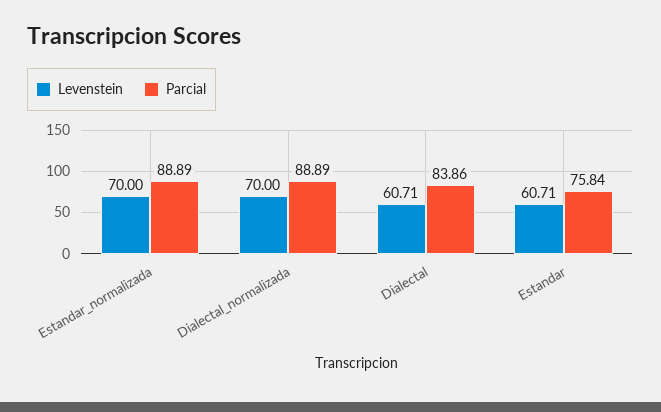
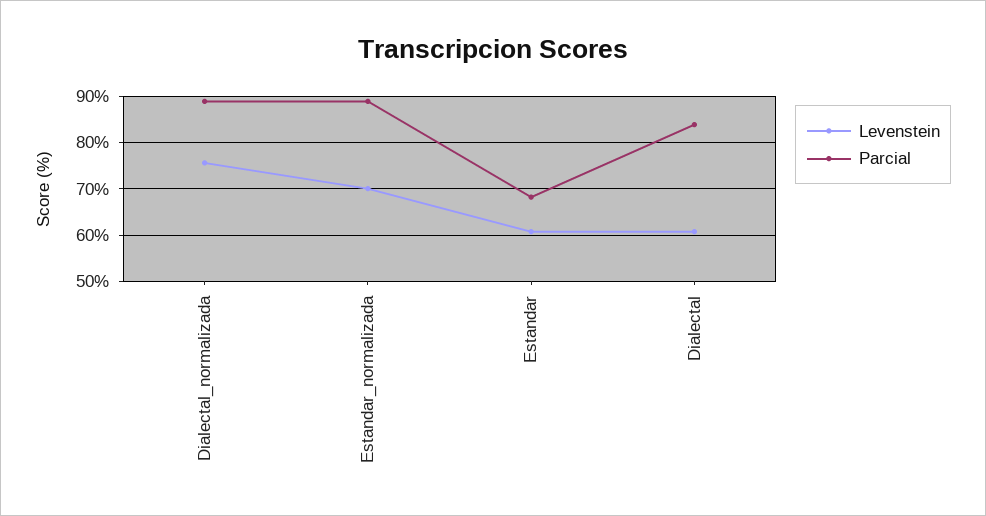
Levenstein, Dialectal_normalizada: 70 -> 76
Parcial, Estandar: 75.84 -> 68

